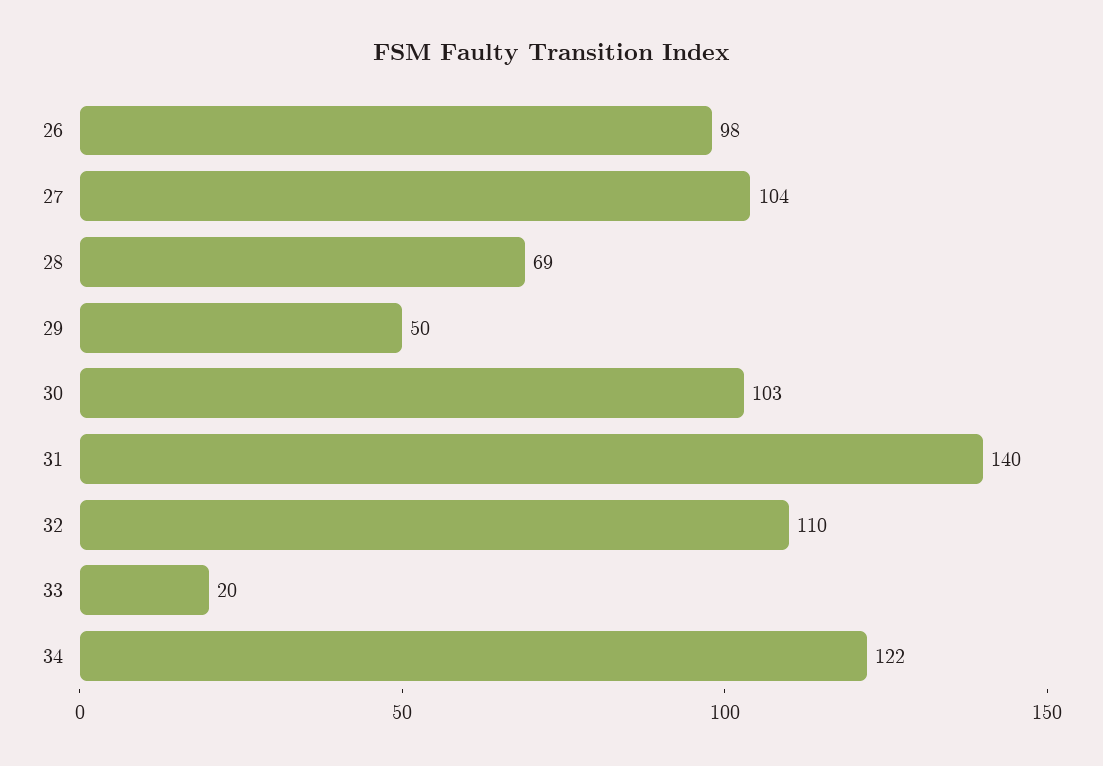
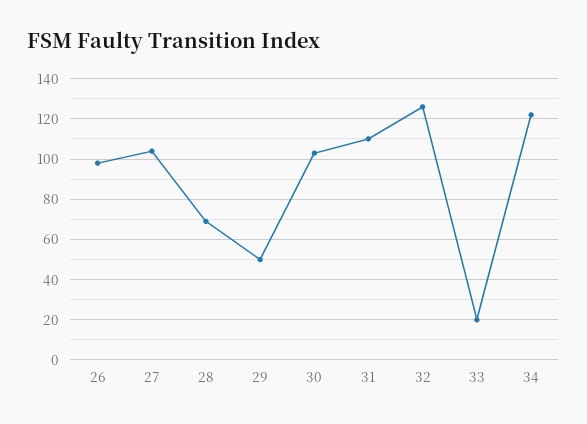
31: 140 -> 110
32: 110 -> 125

